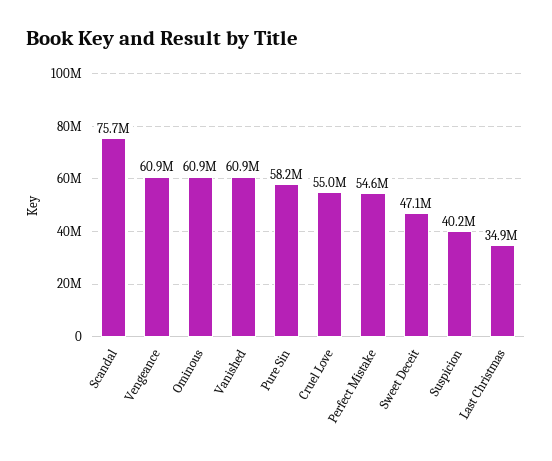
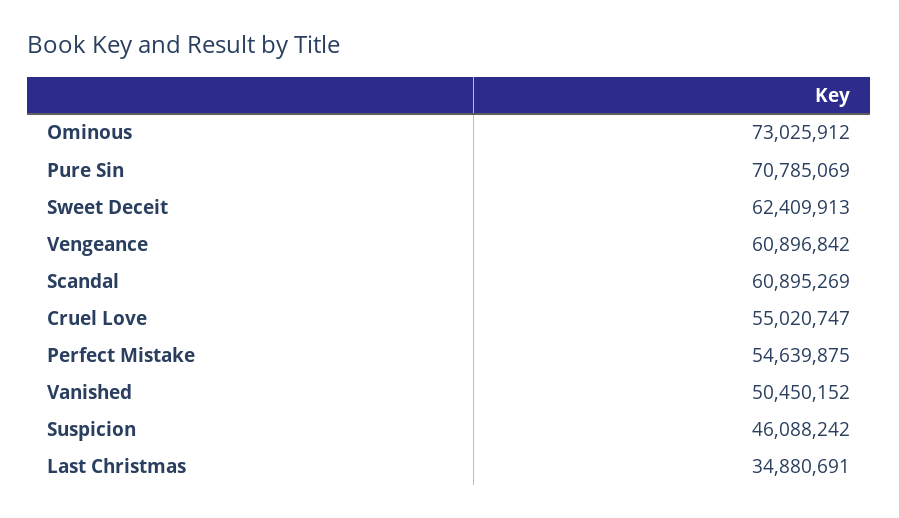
Scandal: 75700000 -> 60895269
Ominous: 60900000 -> 73025912
Vanished: 60900000 -> 50450152
Pure Sin: 58200000 -> 70785069
Sweet Deceit: 47100000 -> 62409913
Suspicion: 40200000 -> 46088242

